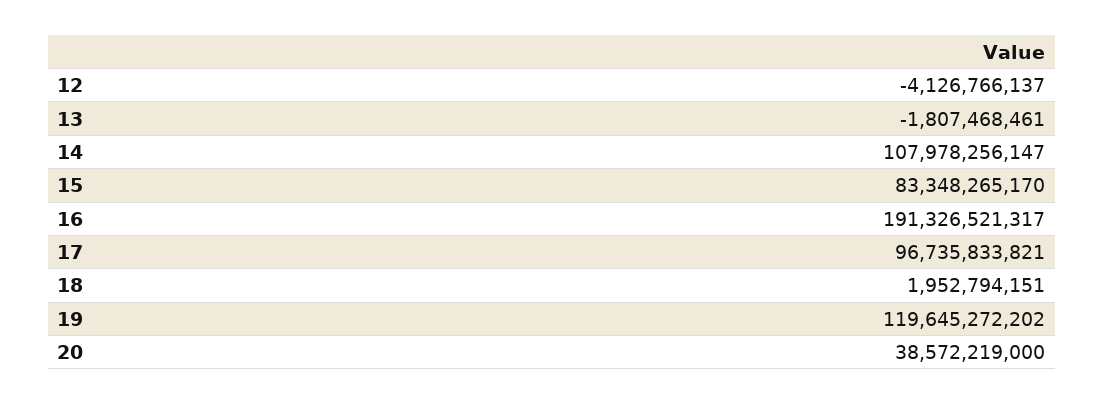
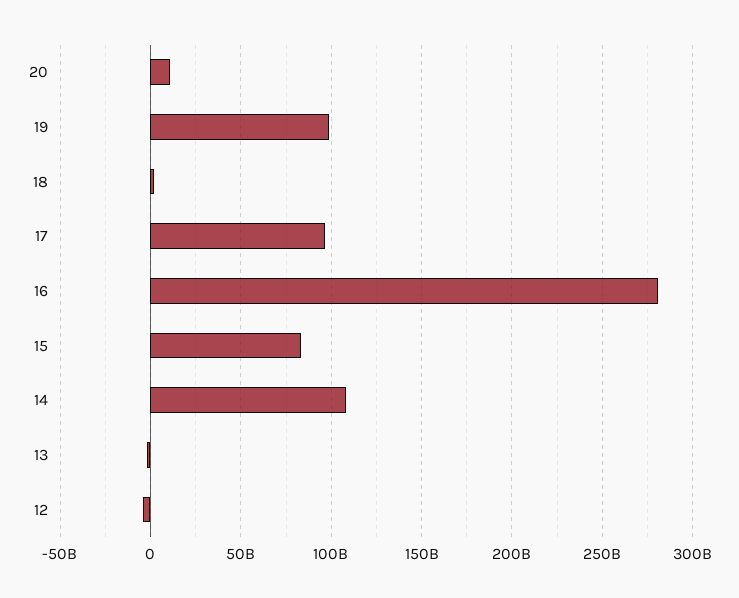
16: 191326521317 -> 280000000000
19: 119645272202 -> 100000000000
20: 38572219000 -> 10000000000

